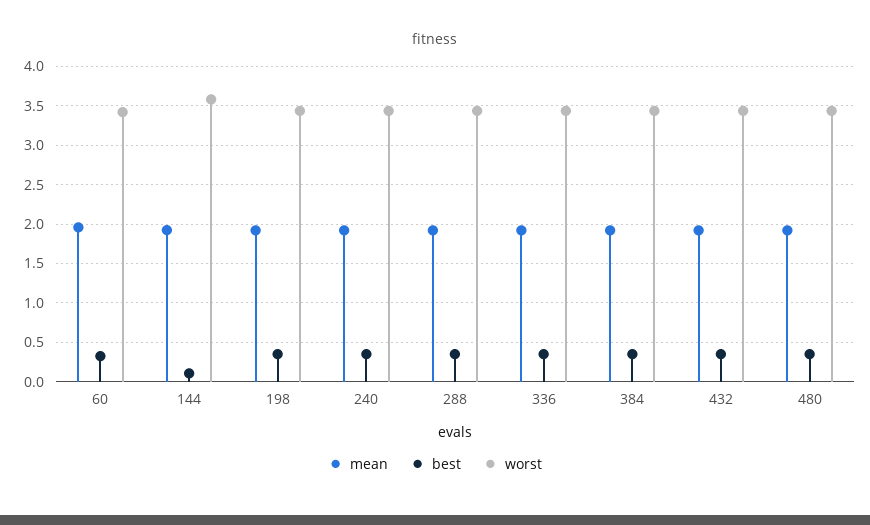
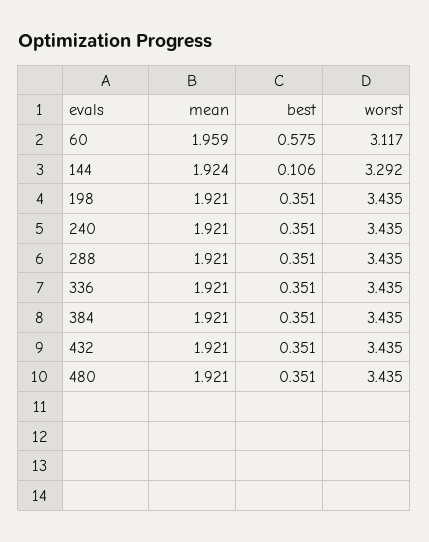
best, 60: 0.3 -> 0.575
worst, 60: 3.4 -> 3.117
worst, 144: 3.6 -> 3.292

